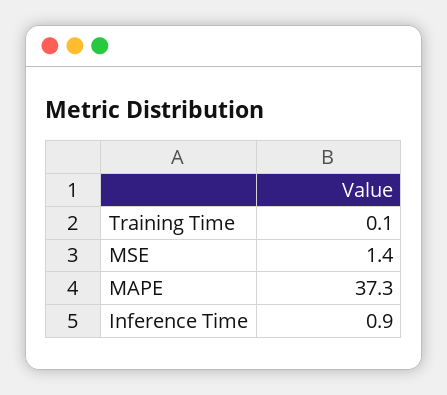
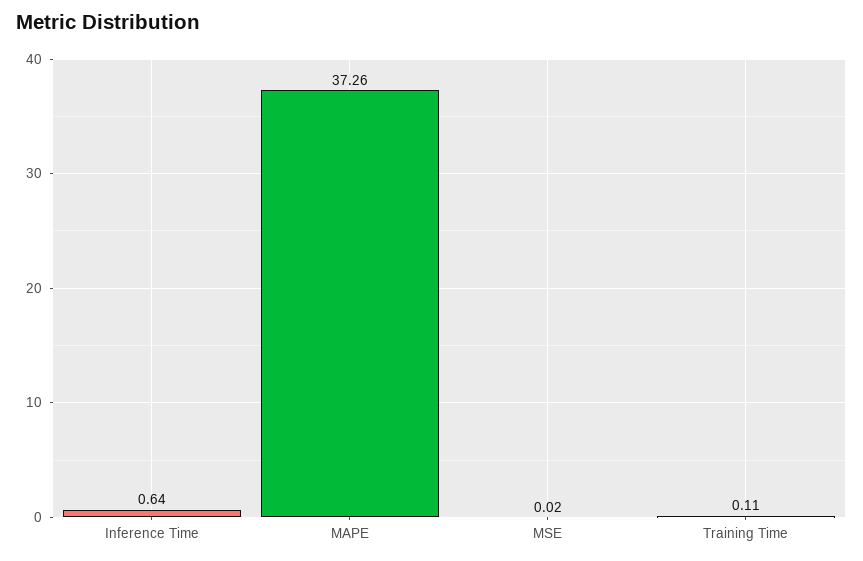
MSE: 1.4 -> 0.02
Inference Time: 0.9 -> 0.64

